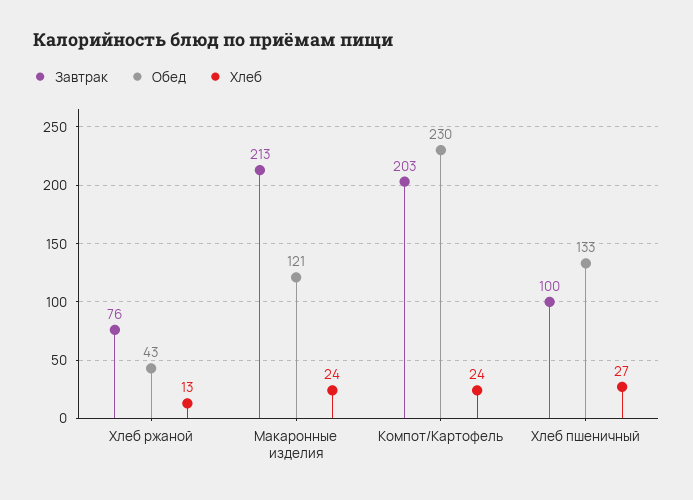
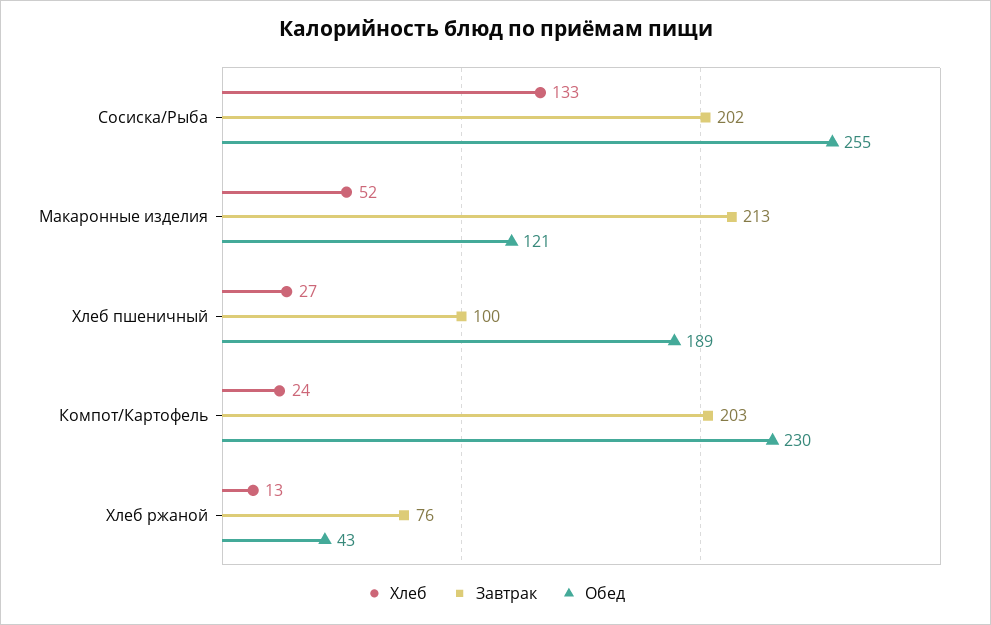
Хлеб, Макаронные изделия: 24 -> 52
Обед, Хлеб пшеничный: 133 -> 189
Хлеб, Сосиска/Рыба: none -> 133
Завтрак, Сосиска/Рыба: none -> 202
Обед, Сосиска/Рыба: none -> 255

